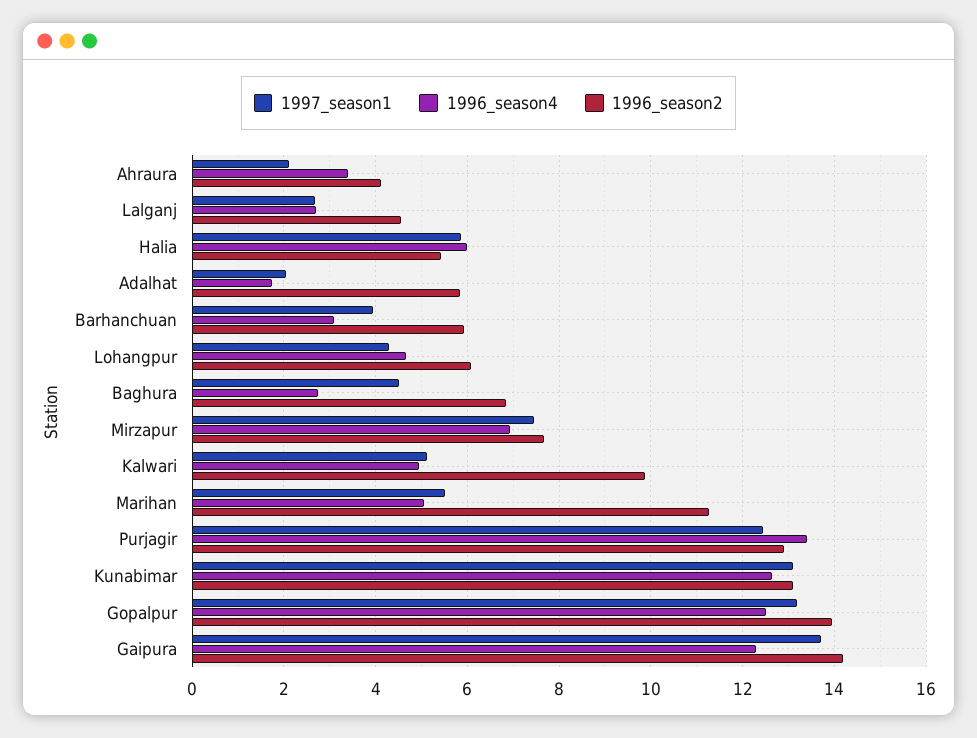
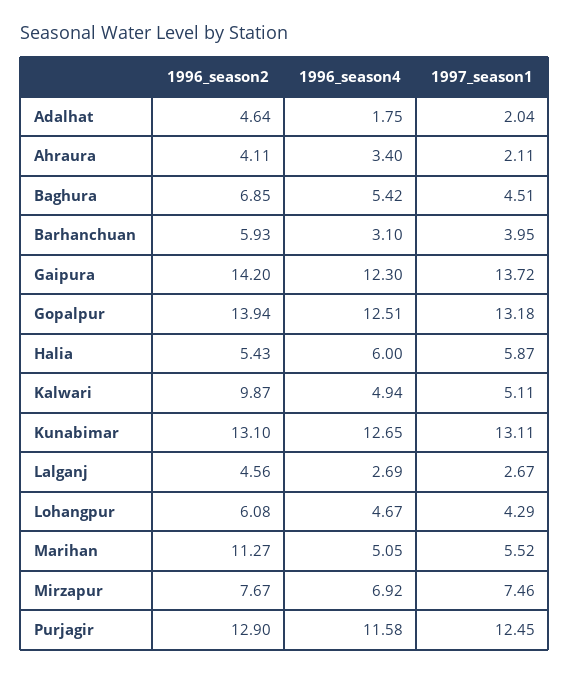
1996_season2, Adalhat: 5.8 -> 4.64
1996_season4, Baghura: 2.8 -> 5.42
1996_season4, Purjagir: 13.4 -> 11.58

